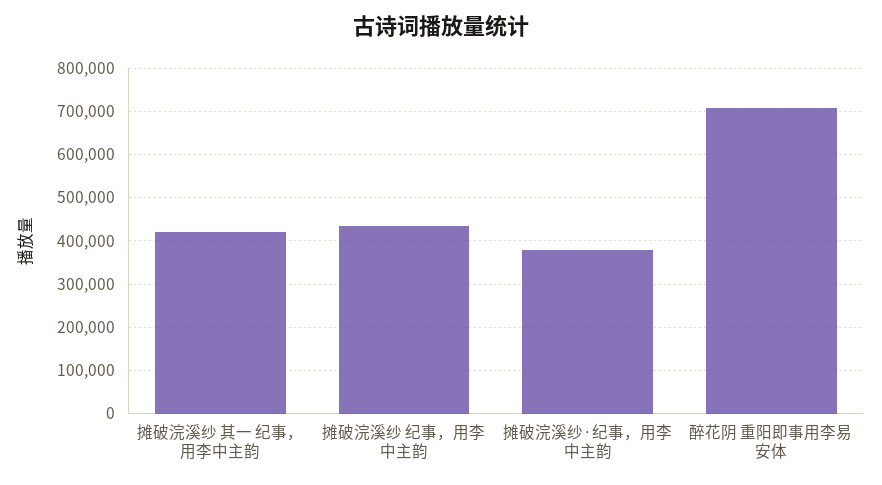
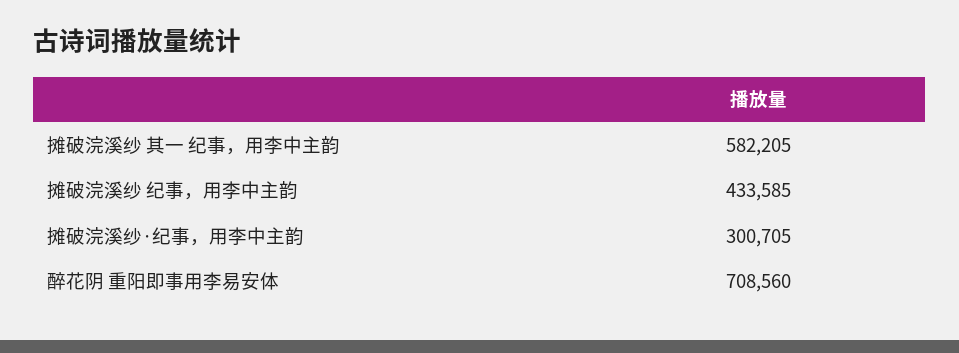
摊破浣溪纱 其一 纪事，用李中主韵: 420000 -> 582205
摊破浣溪纱·纪事，用李中主韵: 380000 -> 300705

